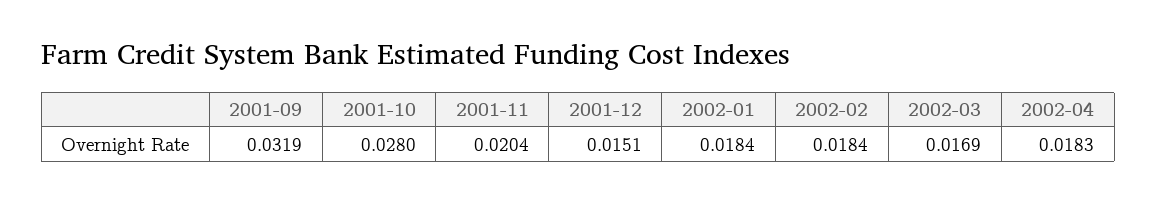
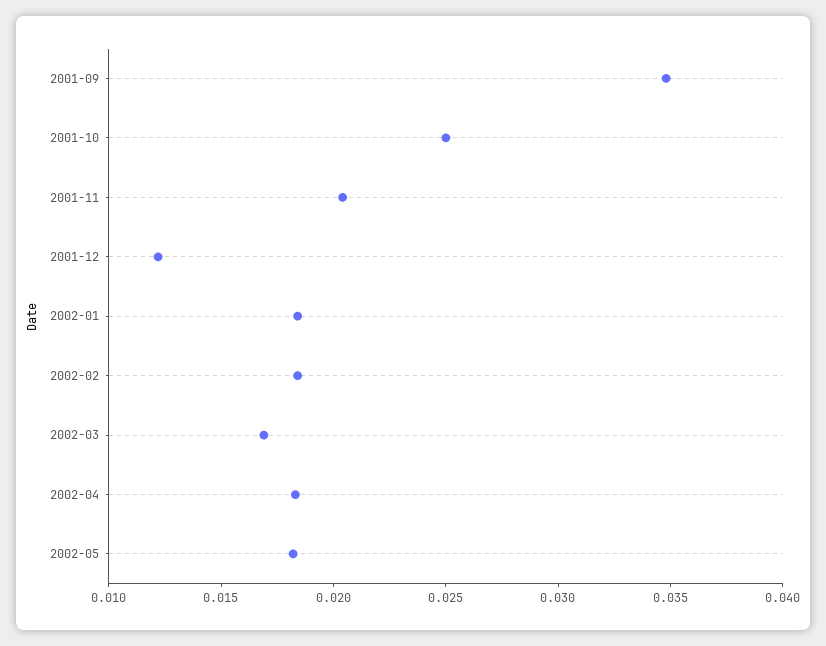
2001-09: 0.0319 -> 0.035
2001-10: 0.028 -> 0.025
2001-12: 0.0151 -> 0.012
2002-05: none -> 0.018

